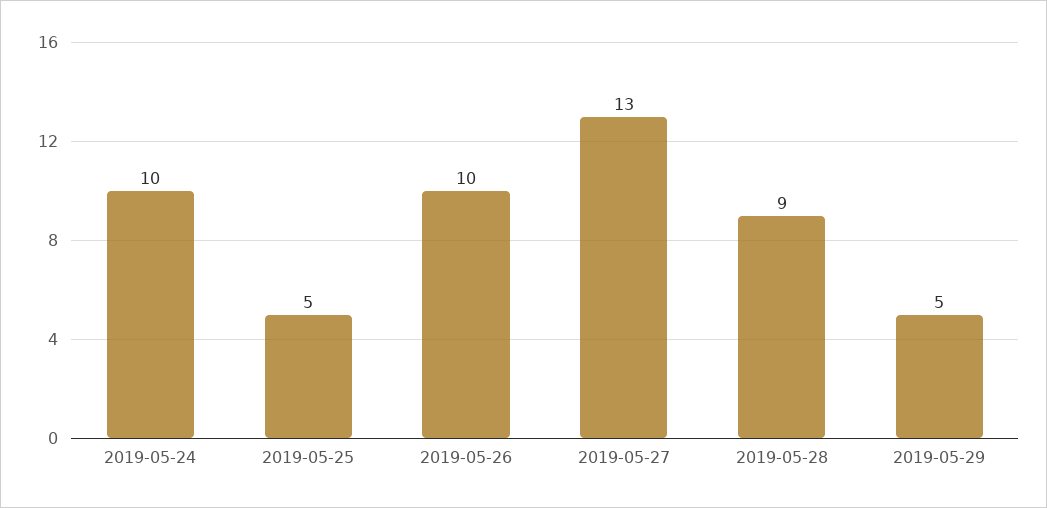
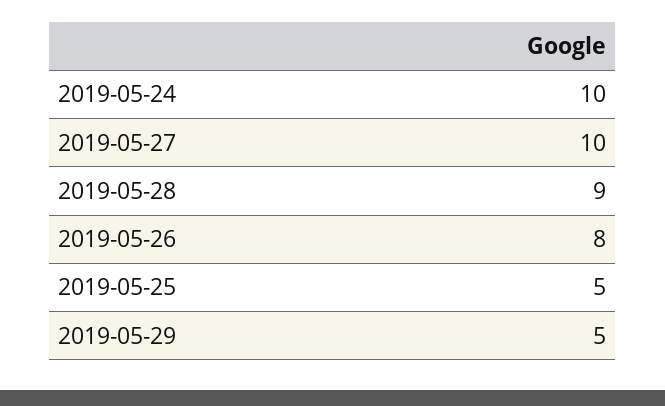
2019-05-26: 10 -> 8
2019-05-27: 13 -> 10

